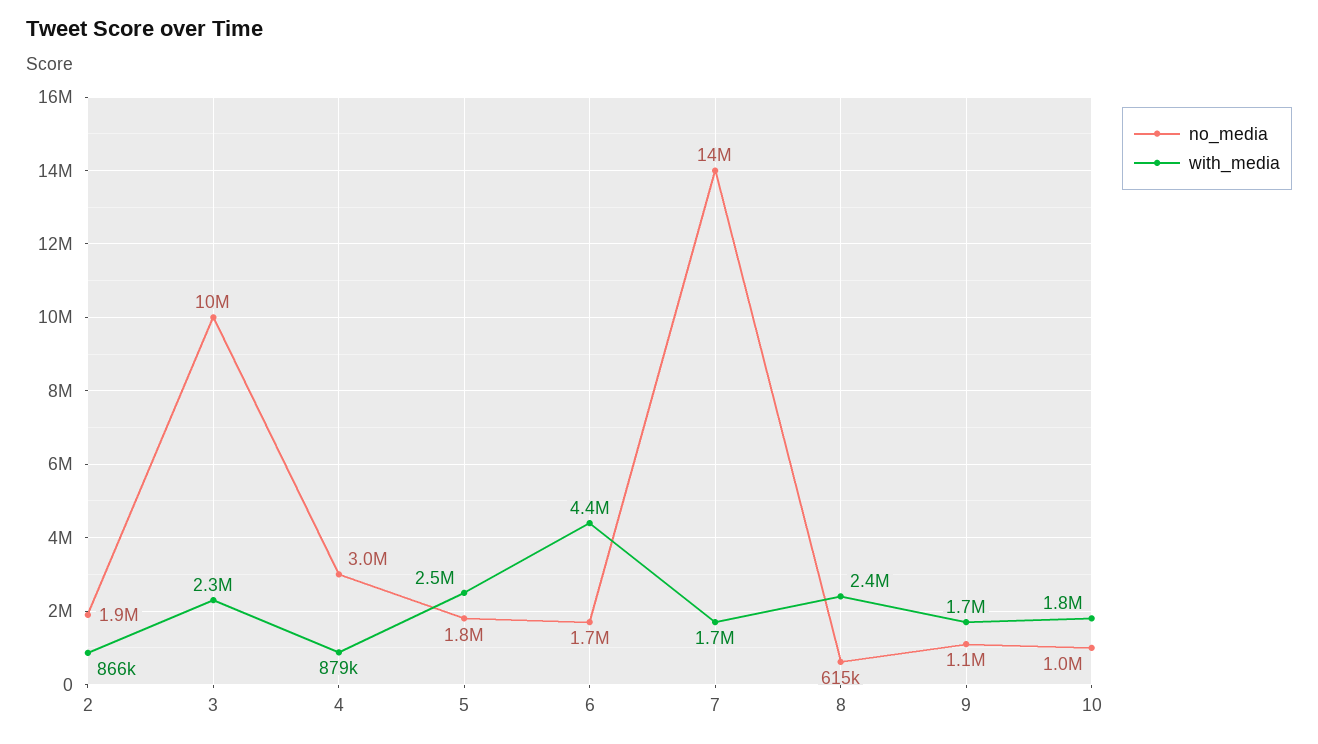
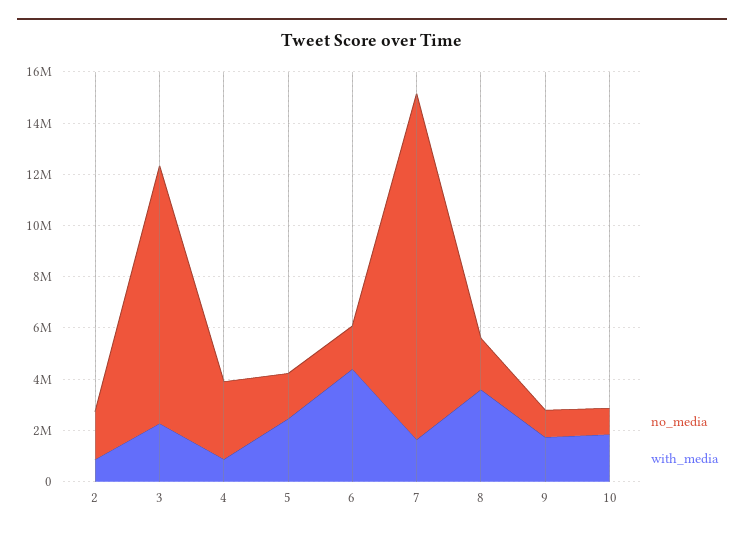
no_media, 8: 615000 -> 2000000
with_media, 8: 2400000 -> 3500000

